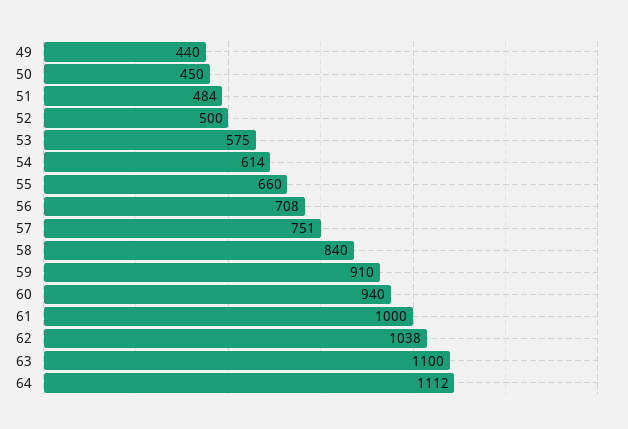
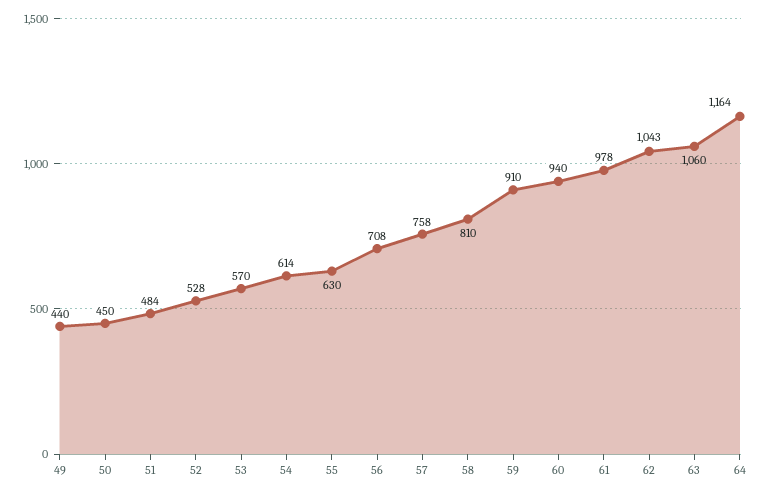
52: 500 -> 528
53: 575 -> 570
55: 660 -> 630
57: 751 -> 758
58: 840 -> 810
61: 1000 -> 978
62: 1038 -> 1043
63: 1100 -> 1060
64: 1112 -> 1164

